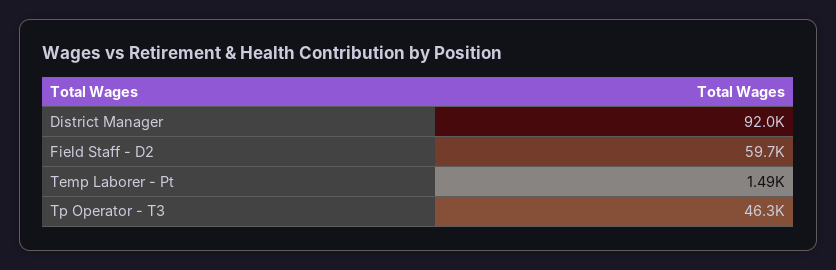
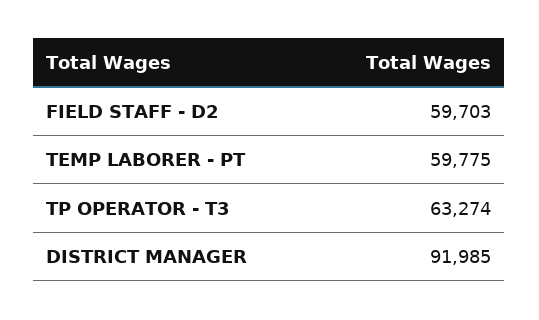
Temp Laborer - Pt: 1490 -> 59775
Tp Operator - T3: 46300 -> 63274

